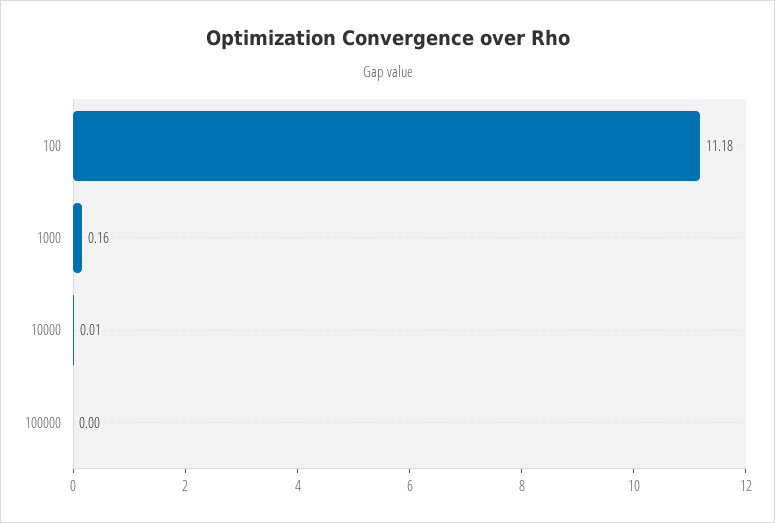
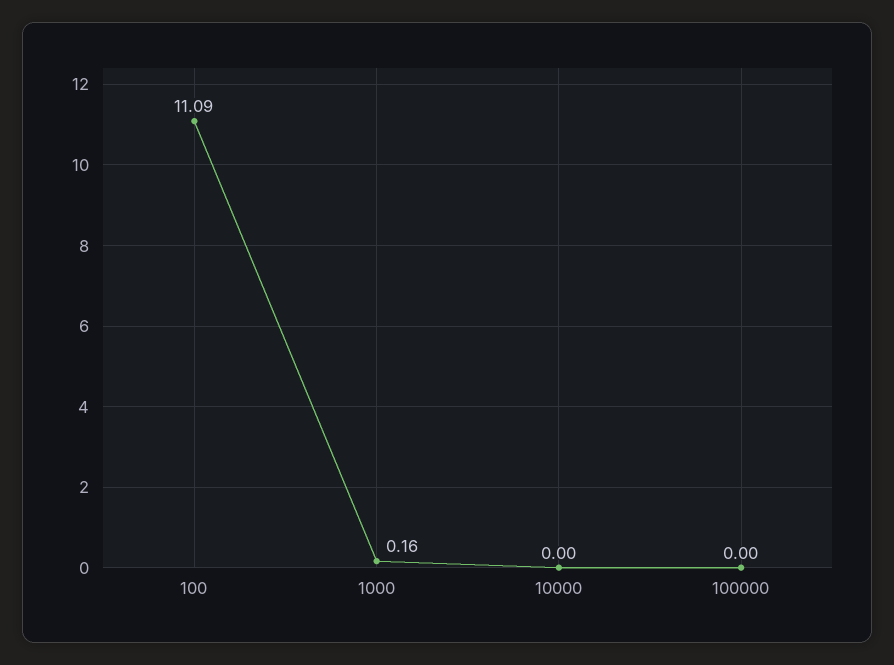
100: 11.18 -> 11.09
10000: 0.01 -> 0

